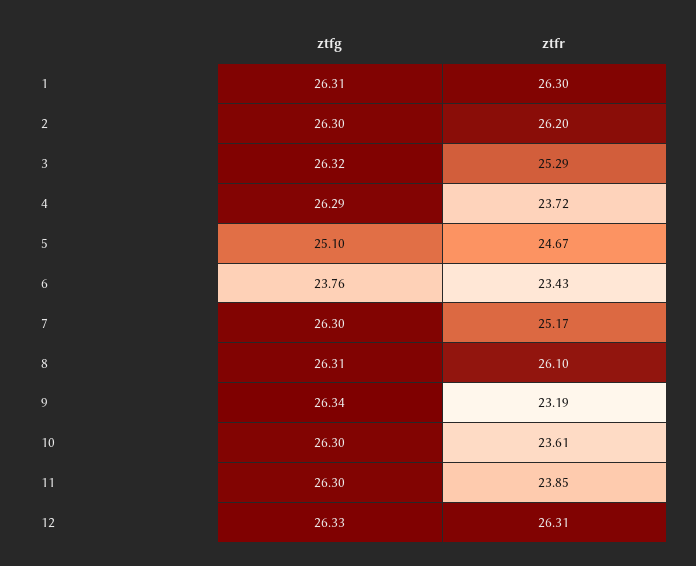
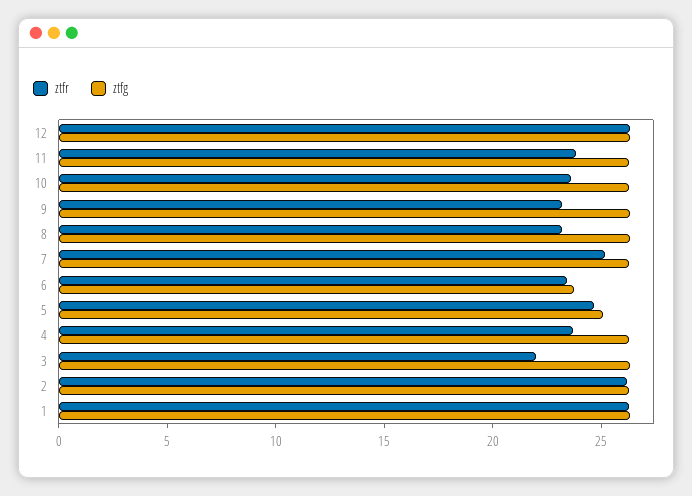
ztfr, 3: 25.29 -> 22
ztfr, 8: 26.1 -> 23

